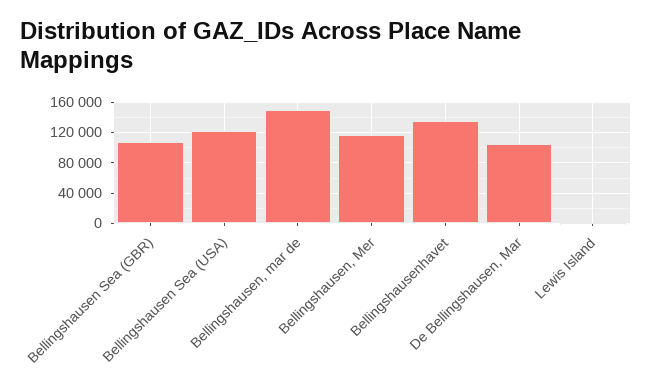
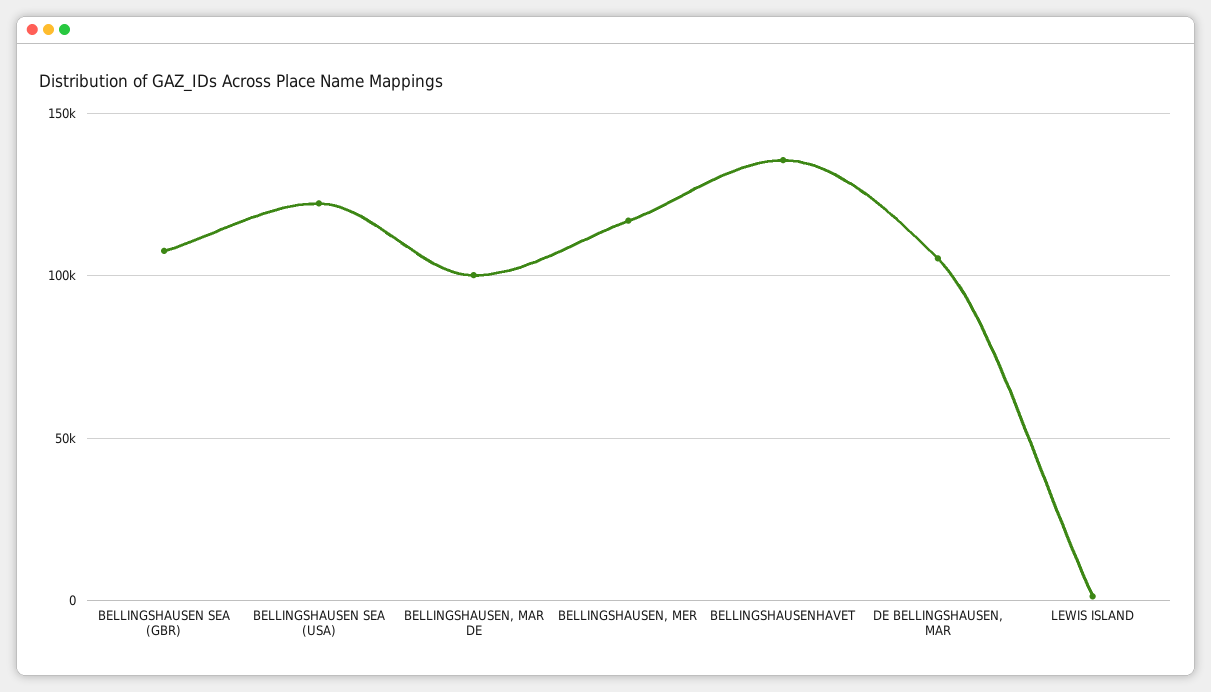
Bellingshausen, mar de: 150000 -> 100000

